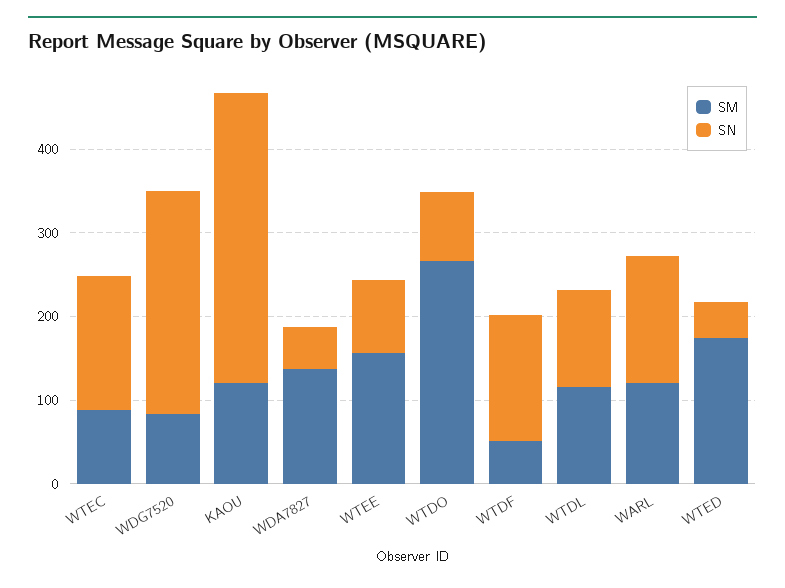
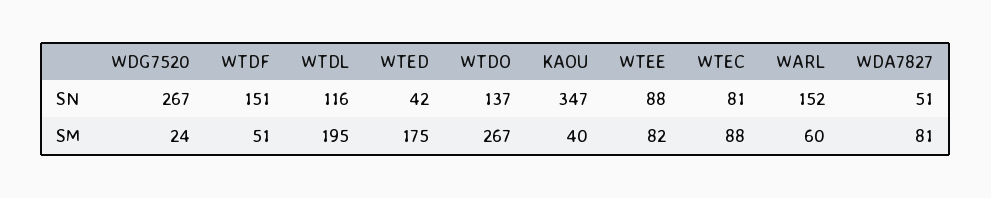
SN, WTEC: 160 -> 81
SM, WDG7520: 80 -> 24
SM, KAOU: 120 -> 40
SM, WDA7827: 140 -> 81
SM, WTEE: 160 -> 82
SN, WTDO: 80 -> 137
SM, WTDL: 120 -> 195
SM, WARL: 120 -> 60

